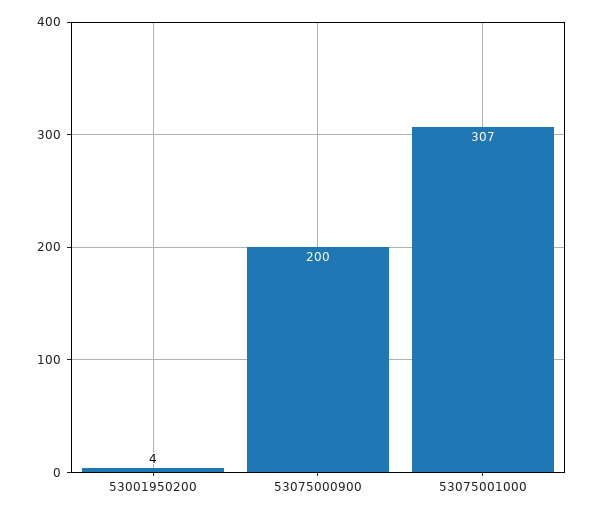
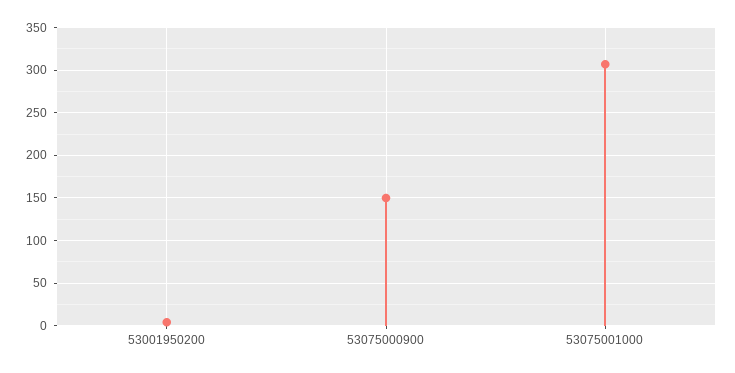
53075000900: 200 -> 150

